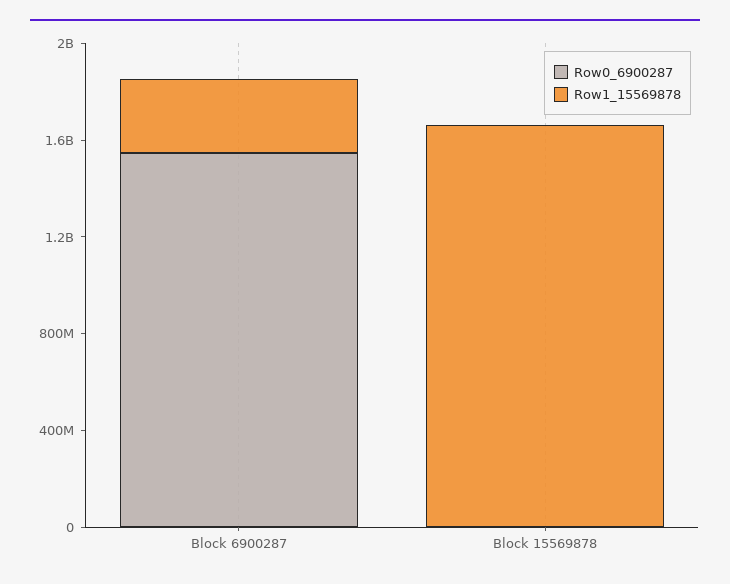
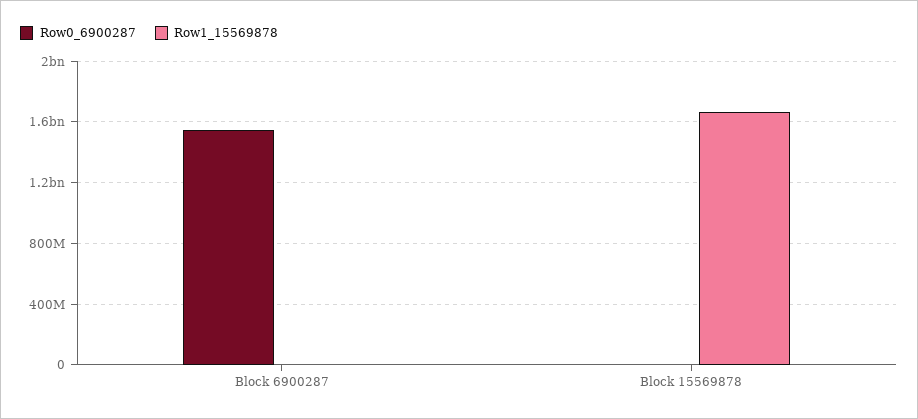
Row1_15569878, Block 6900287: 300000000 -> 0

